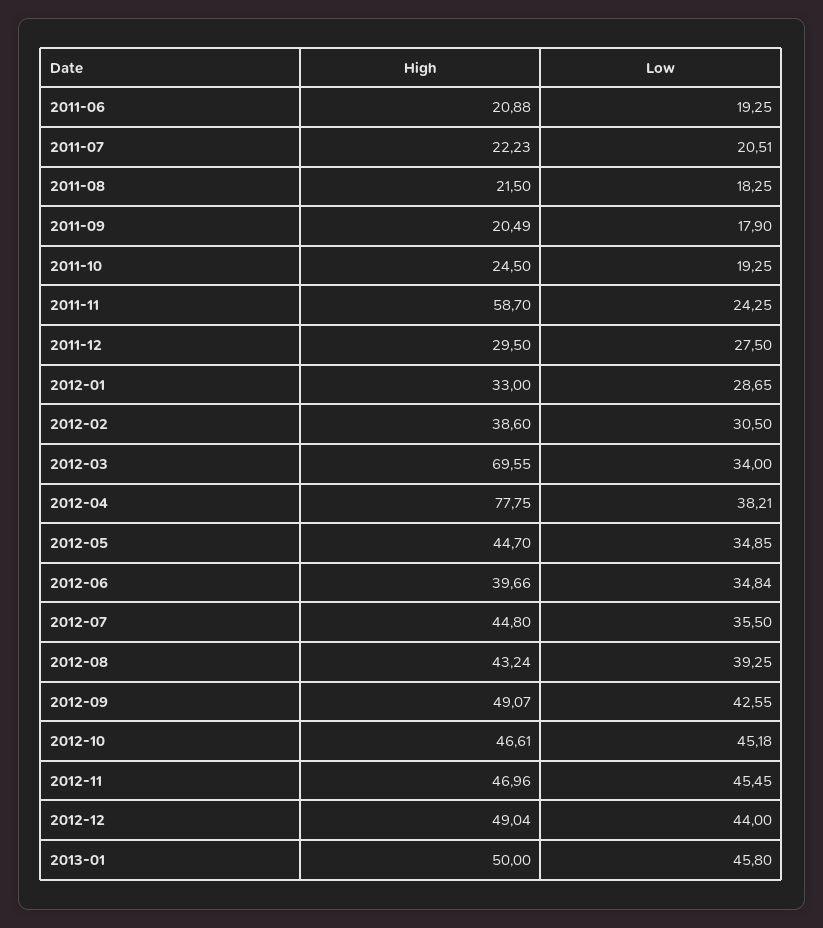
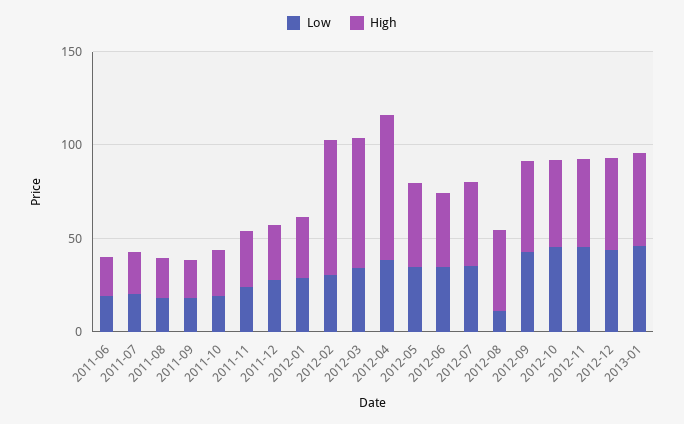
High, 2011-11: 58.7 -> 30
High, 2012-02: 38.6 -> 70
Low, 2012-08: 39.25 -> 10

